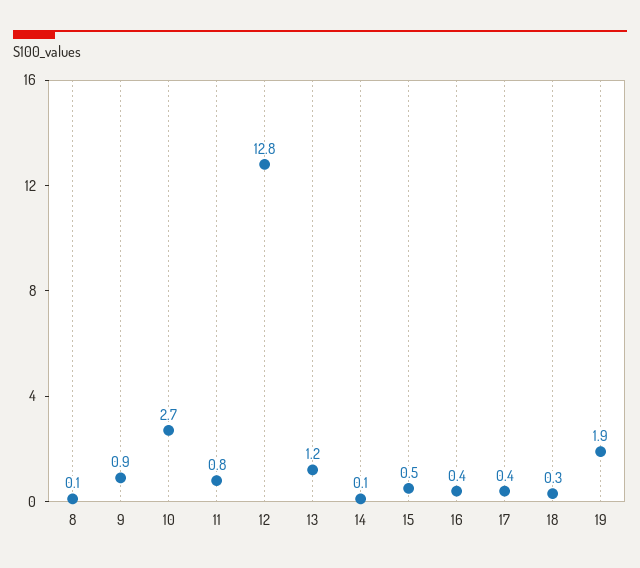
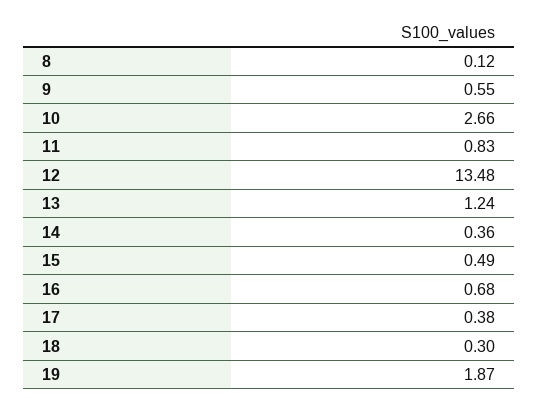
9: 0.9 -> 0.55
12: 12.8 -> 13.48
14: 0.1 -> 0.36
16: 0.4 -> 0.68

